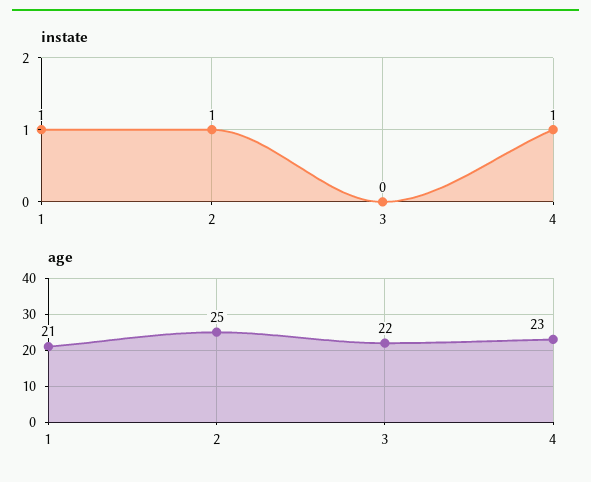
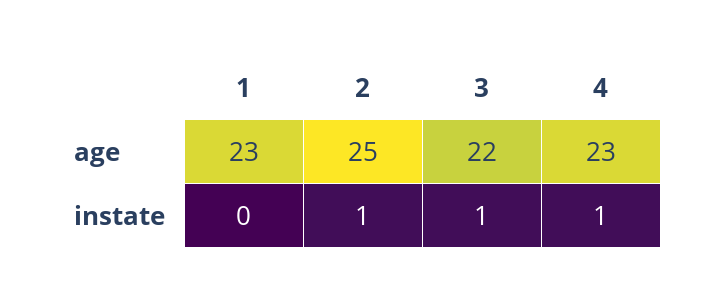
instate, 1: 1 -> 0
instate, 3: 0 -> 1
age, 1: 21 -> 23

